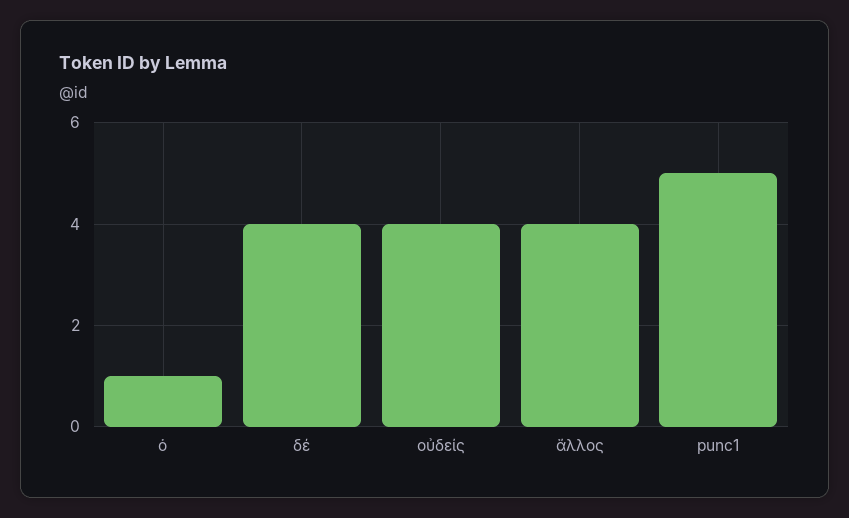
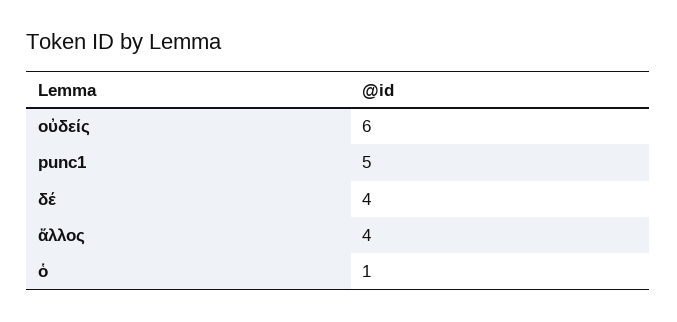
οὐδείς: 4 -> 6

